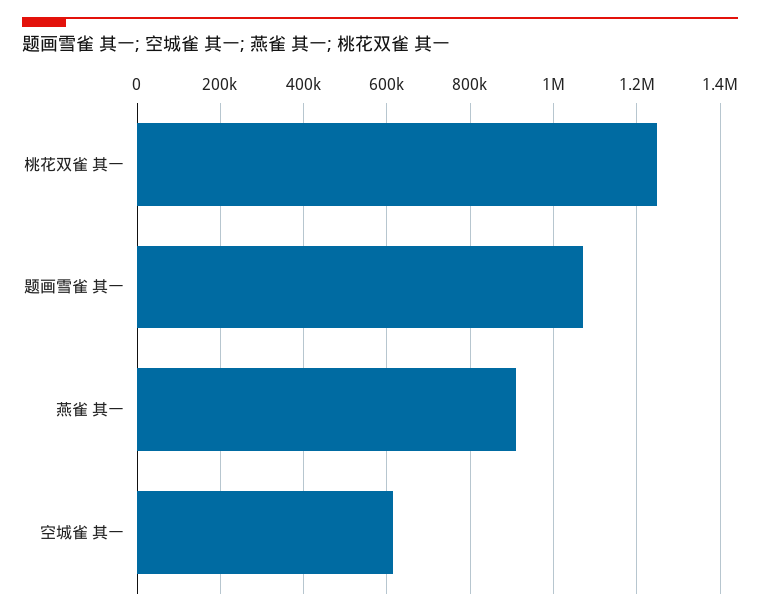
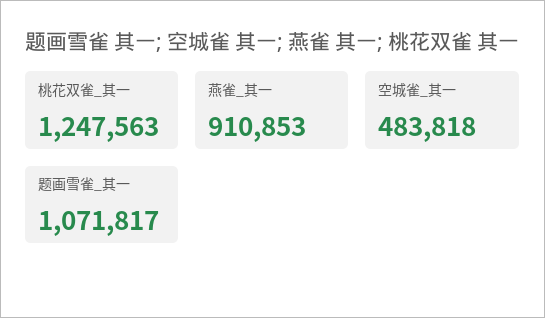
空城雀 其一: 620000 -> 483818

